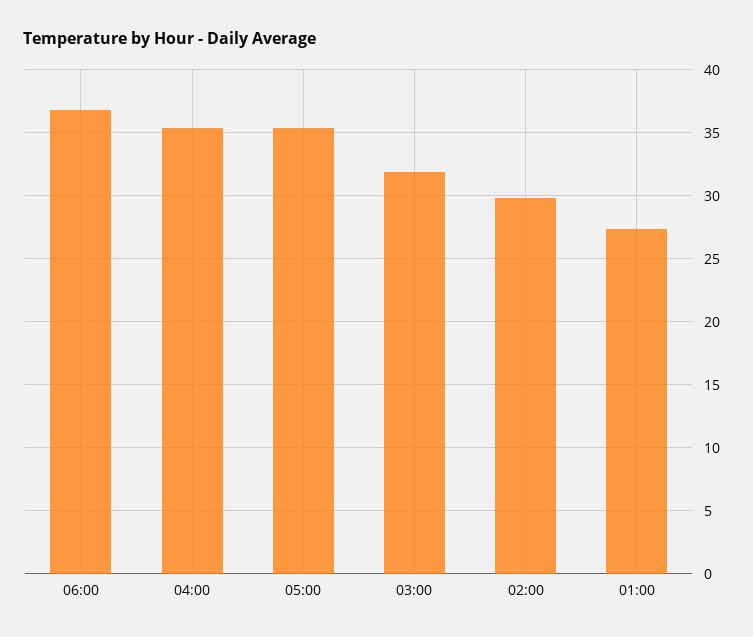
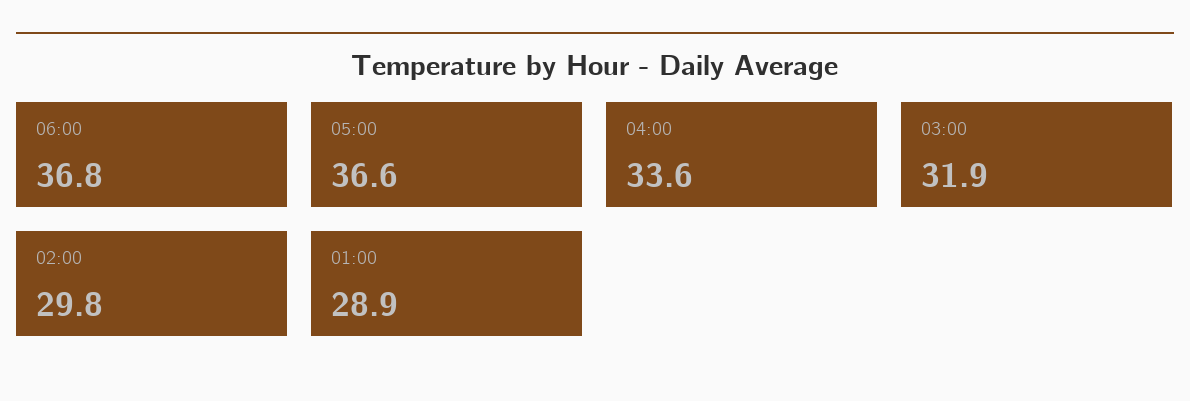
04:00: 35.5 -> 33.6
05:00: 35.5 -> 36.6
01:00: 27.5 -> 28.9

